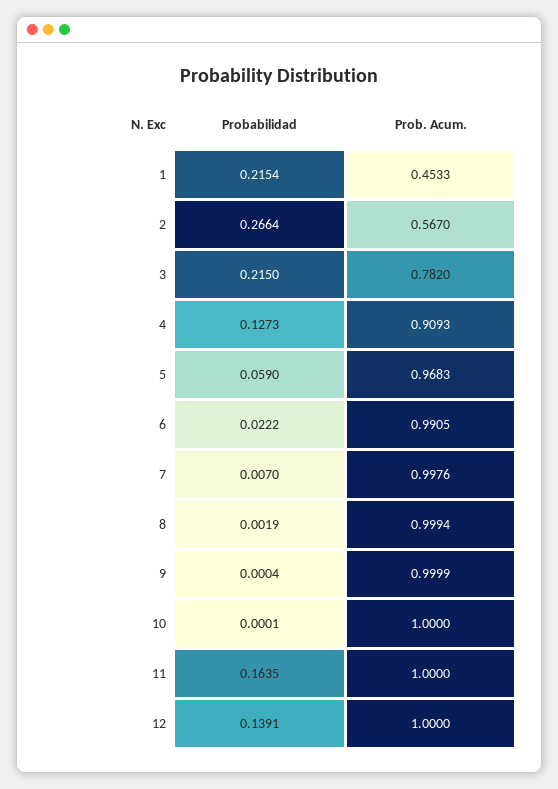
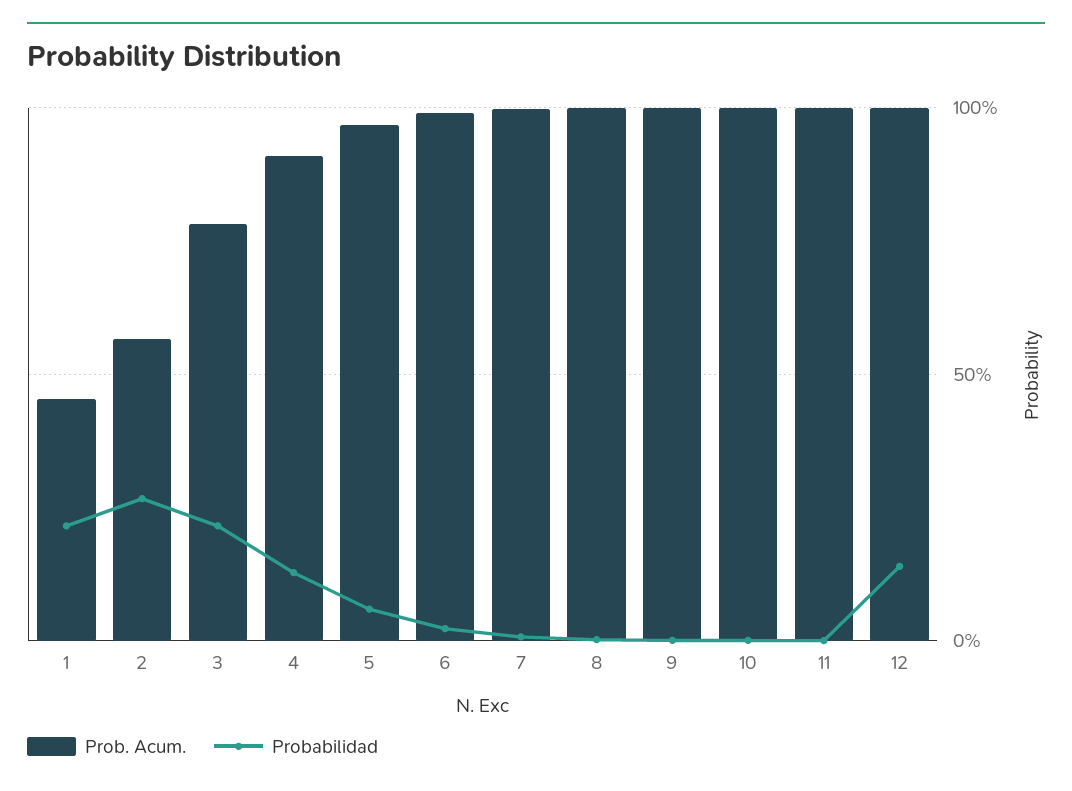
Probabilidad, 11: 0.1635 -> 0

